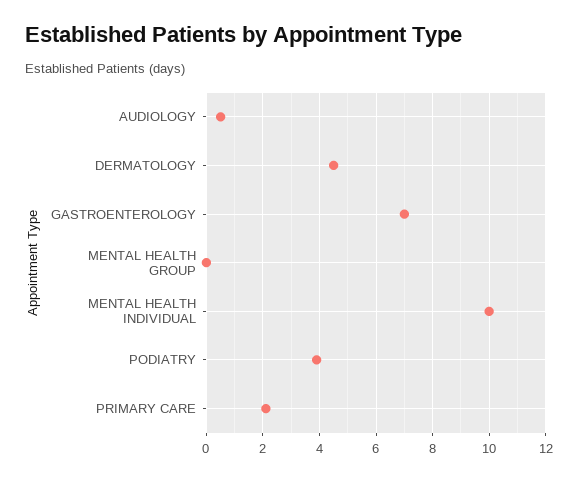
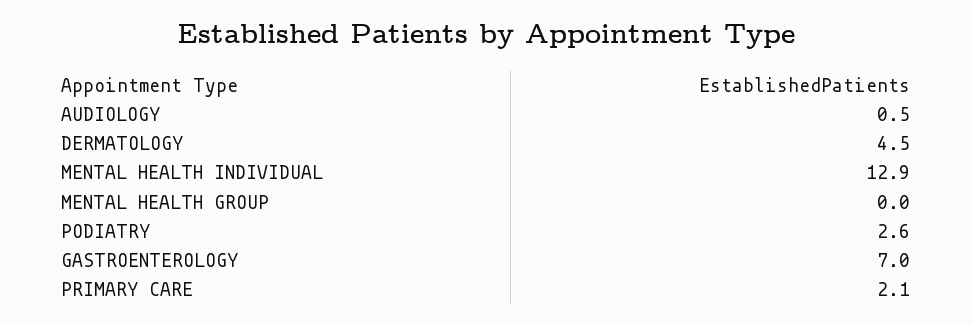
MENTAL HEALTH INDIVIDUAL: 10 -> 12.9
PODIATRY: 4 -> 2.6

